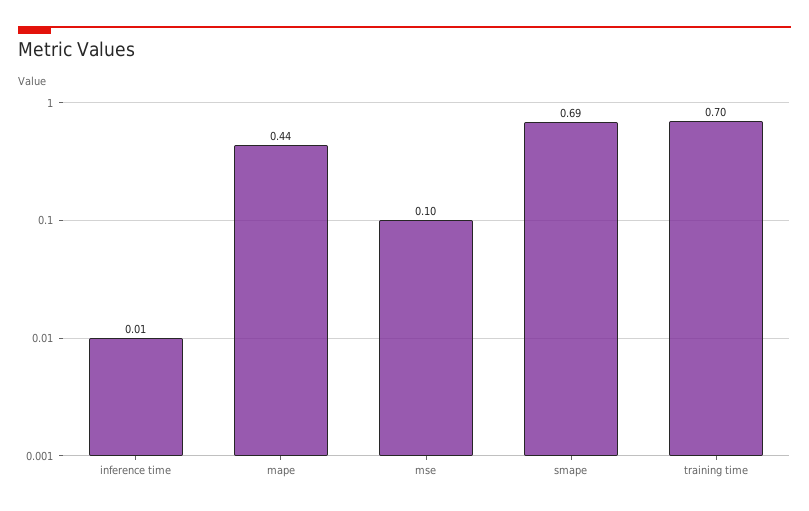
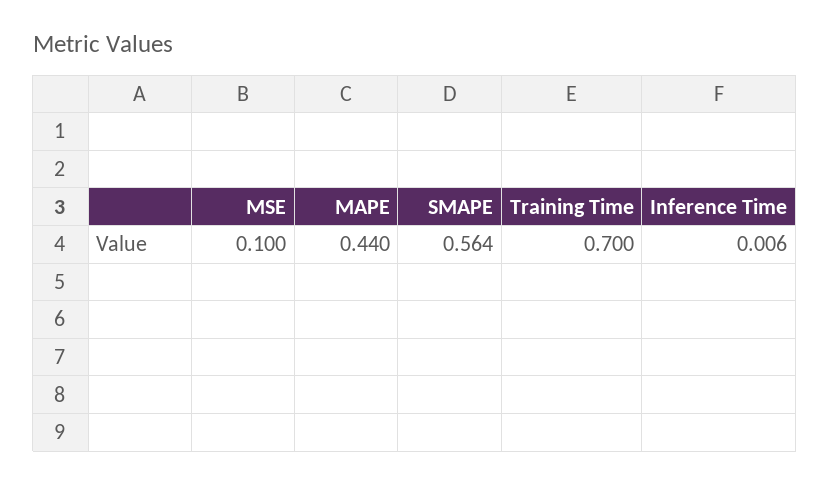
smape: 0.69 -> 0.564

